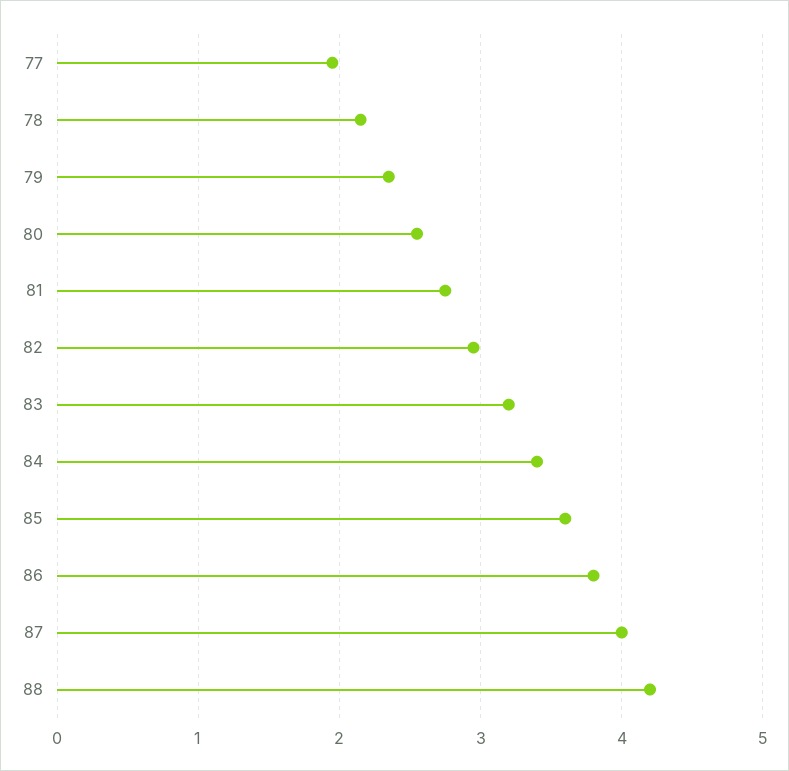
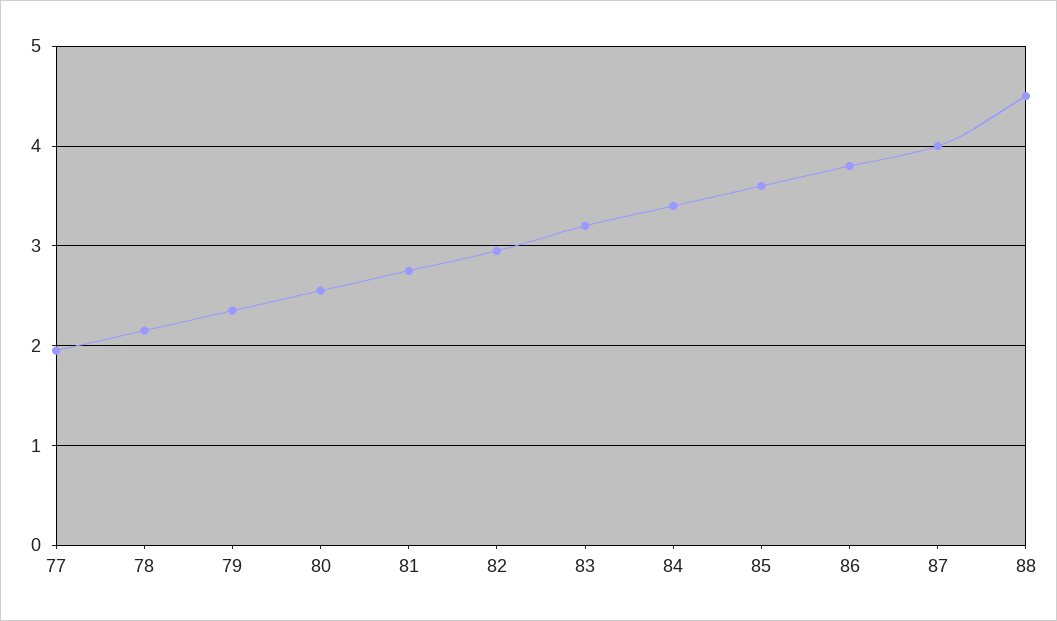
88: 4.2 -> 4.5

